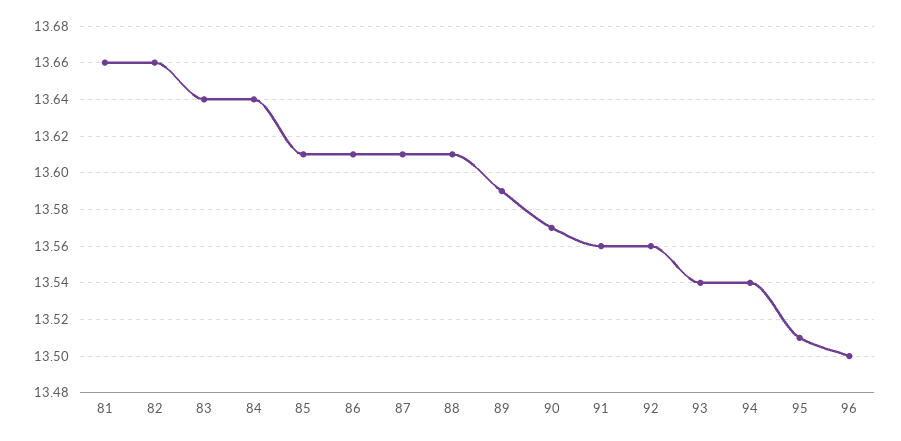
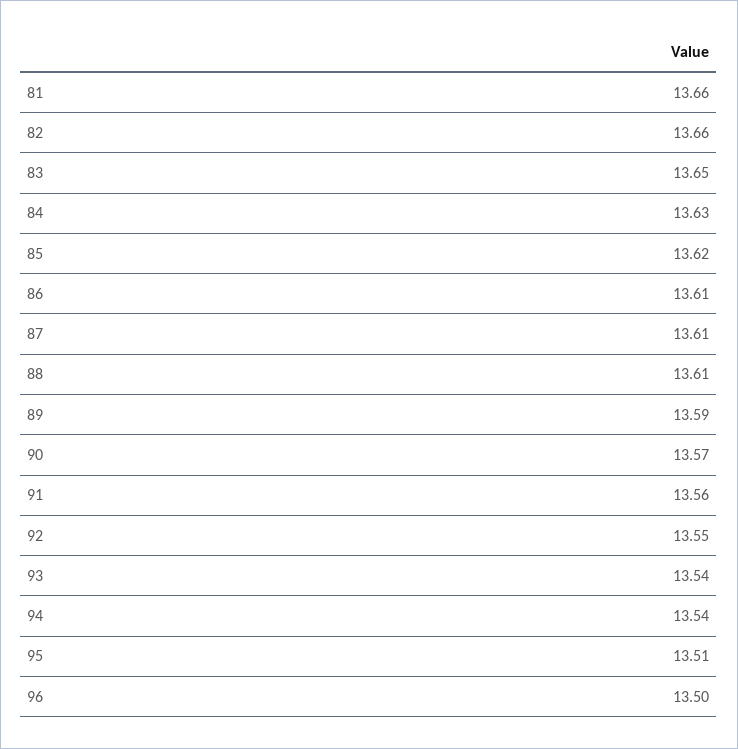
83: 13.64 -> 13.65
84: 13.64 -> 13.63
85: 13.61 -> 13.62
92: 13.56 -> 13.55

